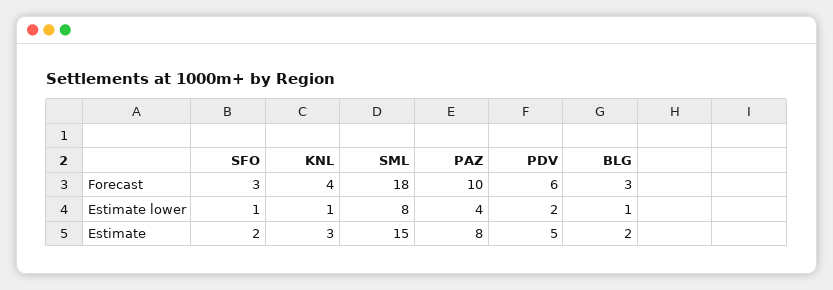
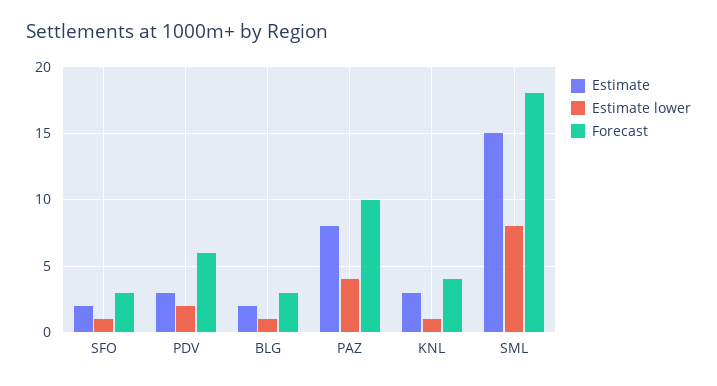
Estimate, PDV: 5 -> 3

